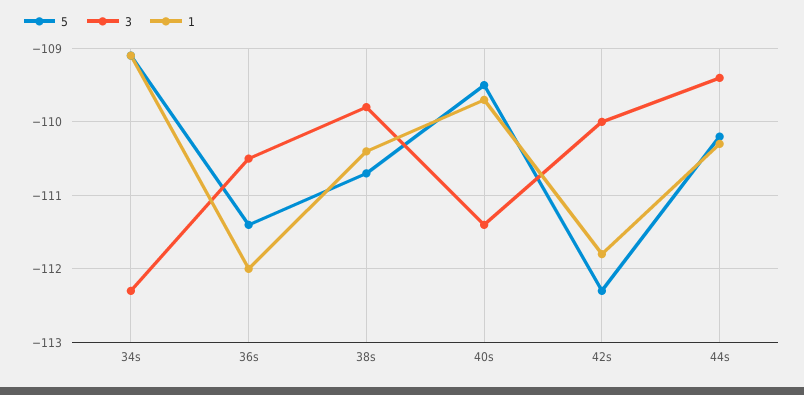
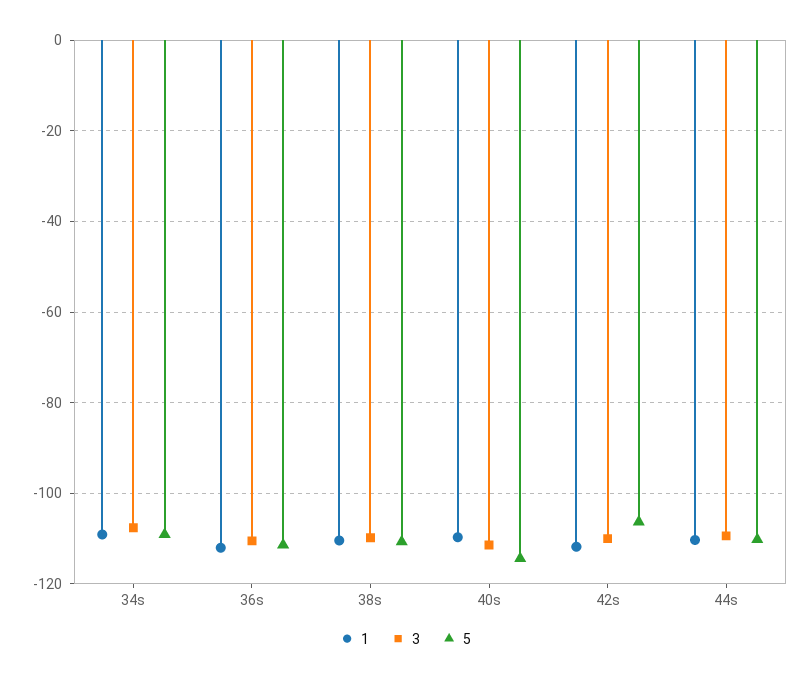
3, 34s: -112.3 -> -108
5, 40s: -109.5 -> -114
5, 42s: -112.3 -> -106

